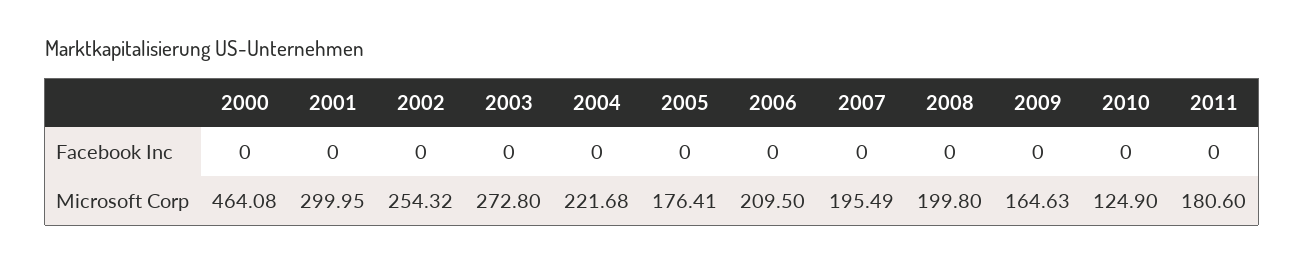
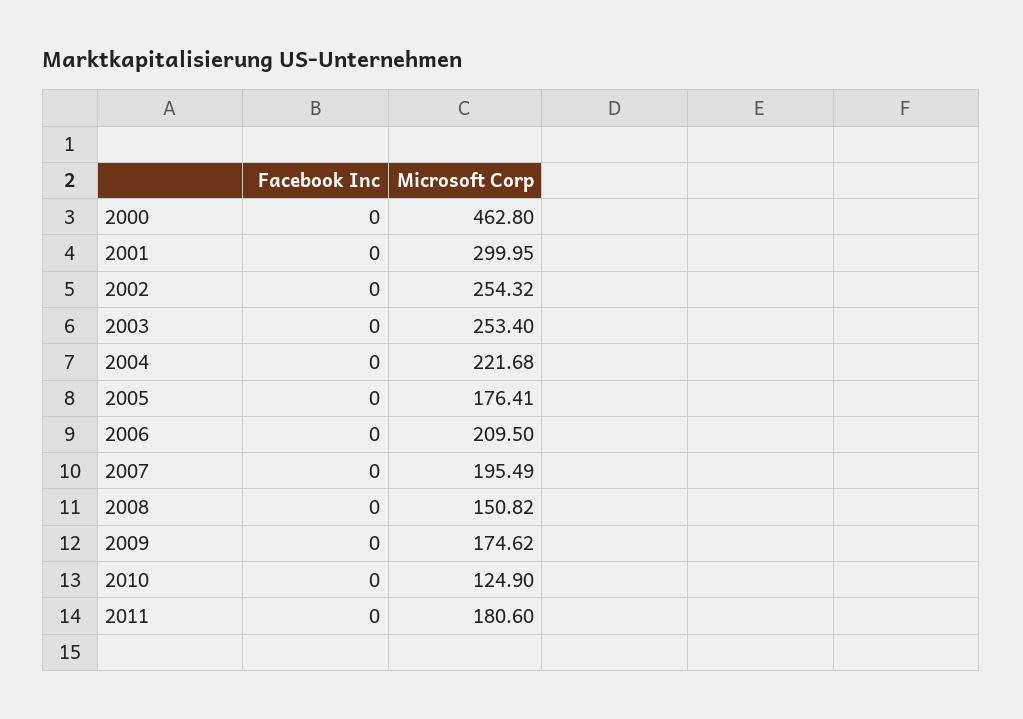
2000, Microsoft Corp: 464.08 -> 462.8
2003, Microsoft Corp: 272.8 -> 253.4
2008, Microsoft Corp: 199.8 -> 150.82
2009, Microsoft Corp: 164.63 -> 174.62

